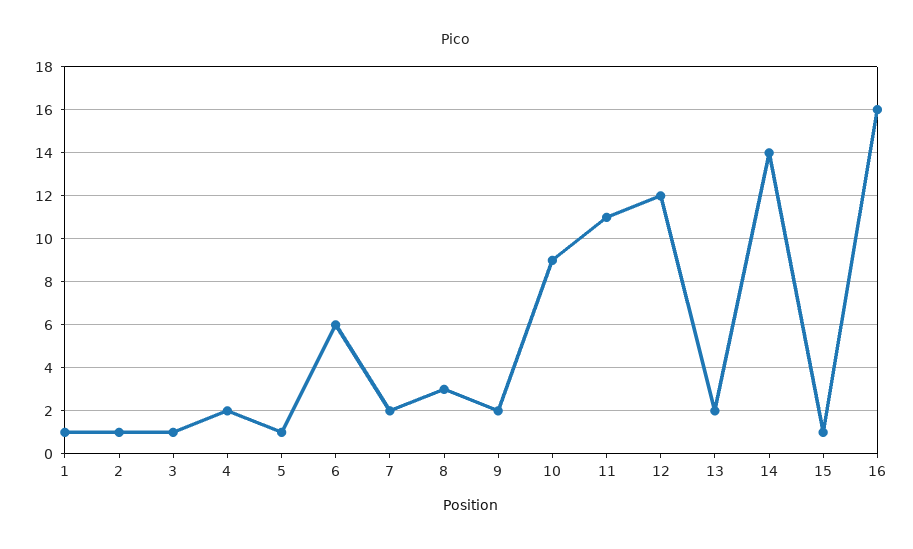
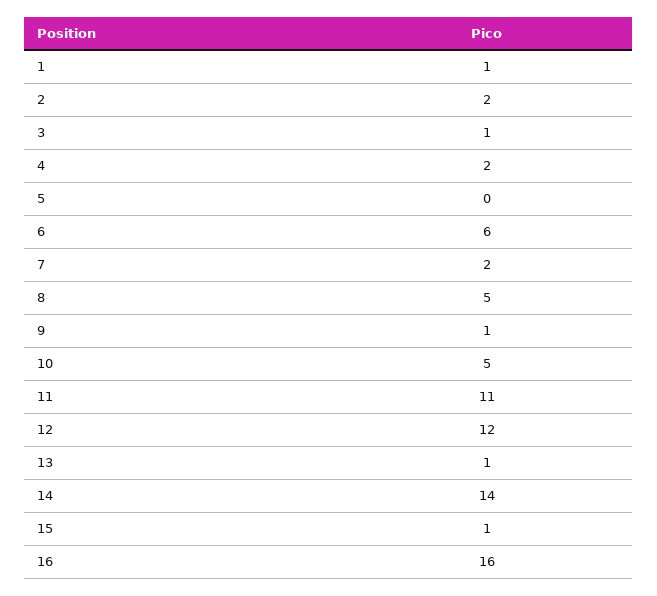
2: 1 -> 2
5: 1 -> 0
8: 3 -> 5
9: 2 -> 1
10: 9 -> 5
13: 2 -> 1

